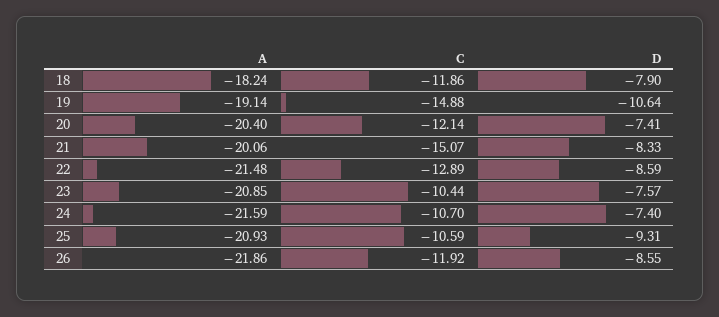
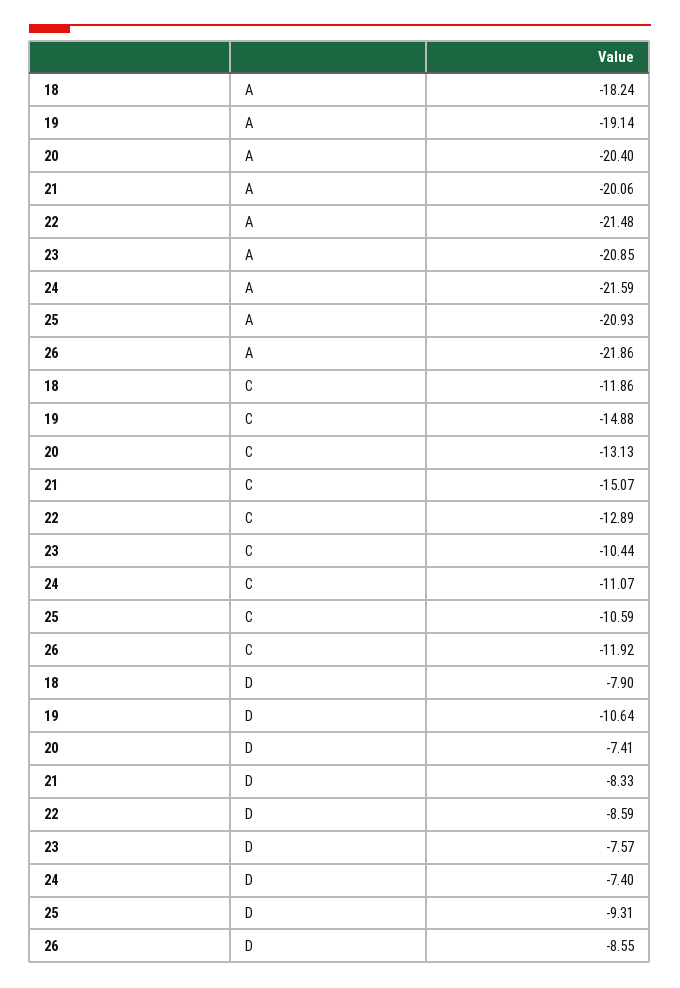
C, 20: -12.14 -> -13.13
C, 24: -10.7 -> -11.07

